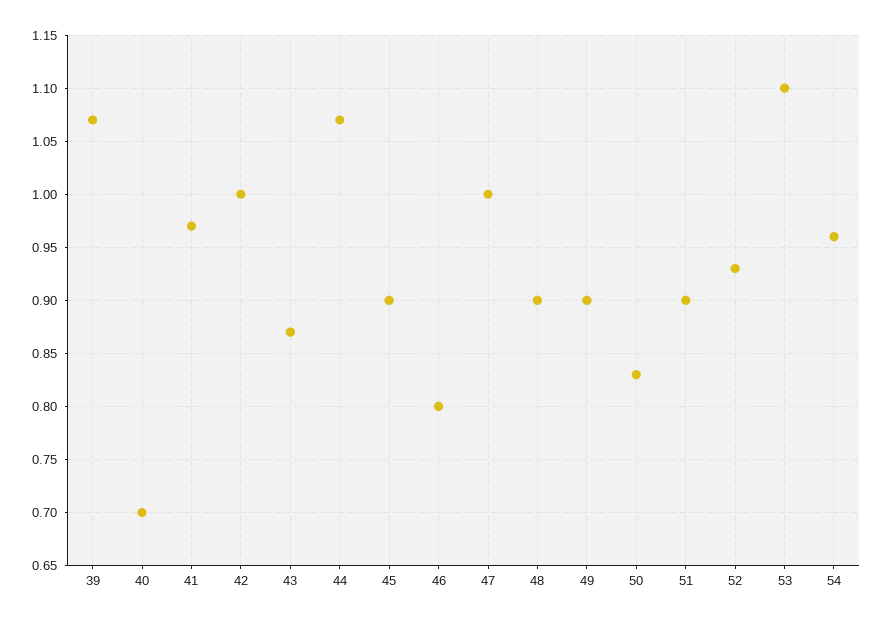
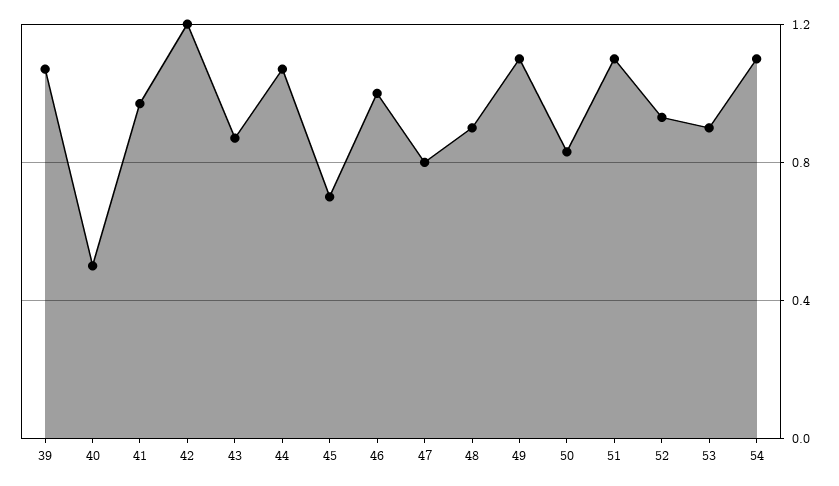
40: 0.7 -> 0.5
42: 1 -> 1.2
45: 0.9 -> 0.7
46: 0.8 -> 1
47: 1 -> 0.8
49: 0.9 -> 1.1
51: 0.9 -> 1.1
53: 1.1 -> 0.9
54: 0.96 -> 1.1

